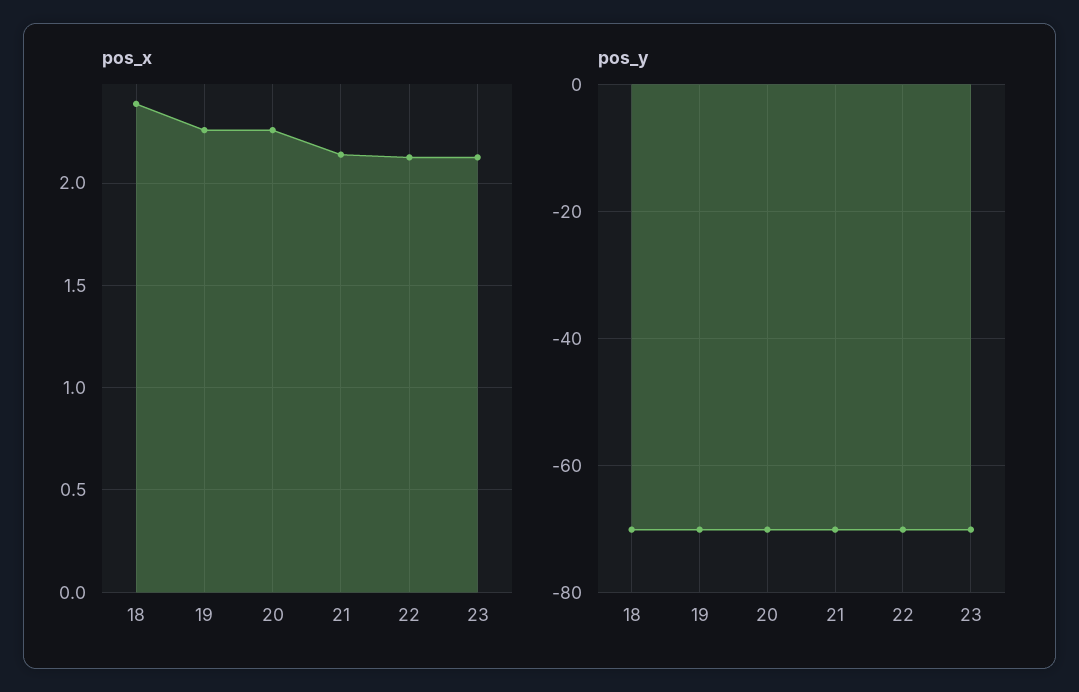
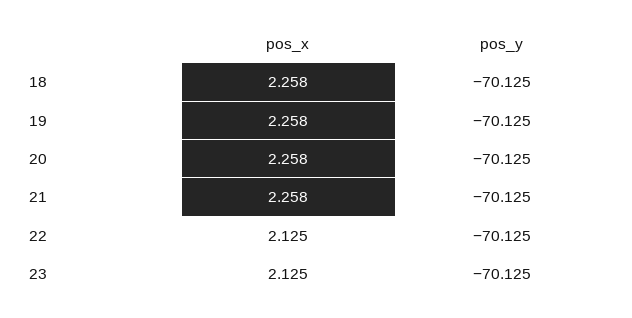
pos_x, 18: 2.4 -> 2.258
pos_x, 21: 2.15 -> 2.258

